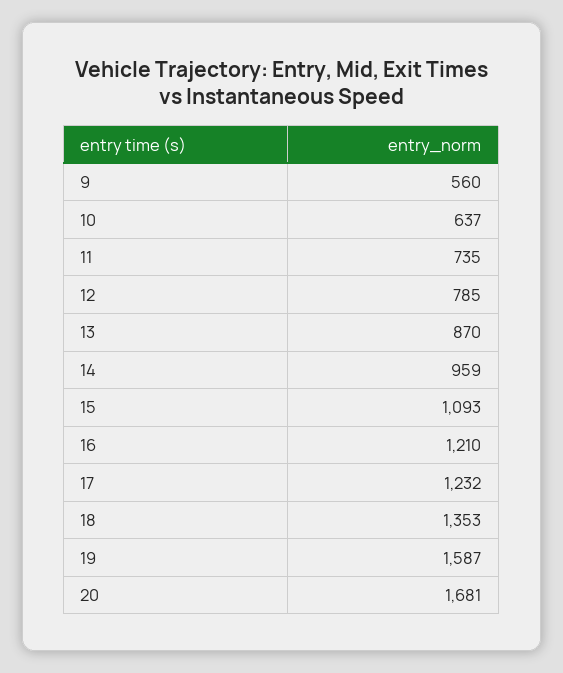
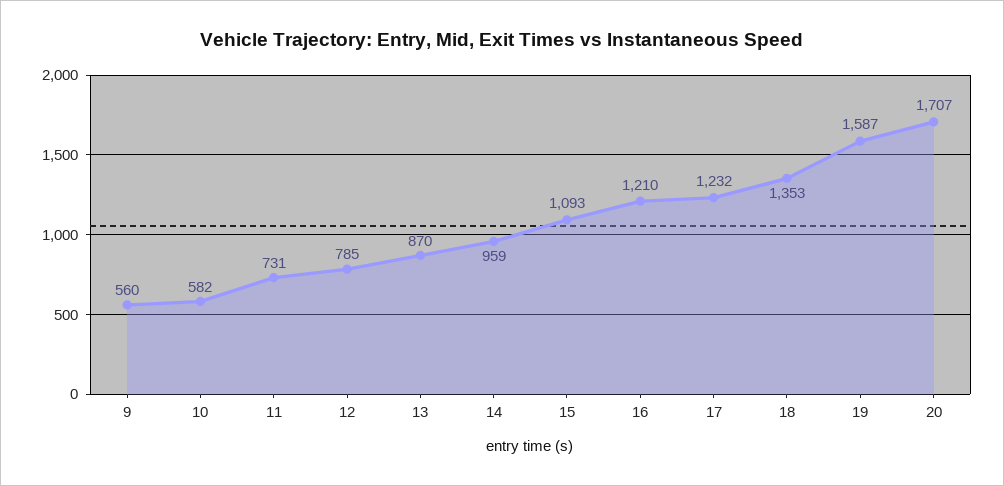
10: 637 -> 582
11: 735 -> 731
20: 1681 -> 1707

